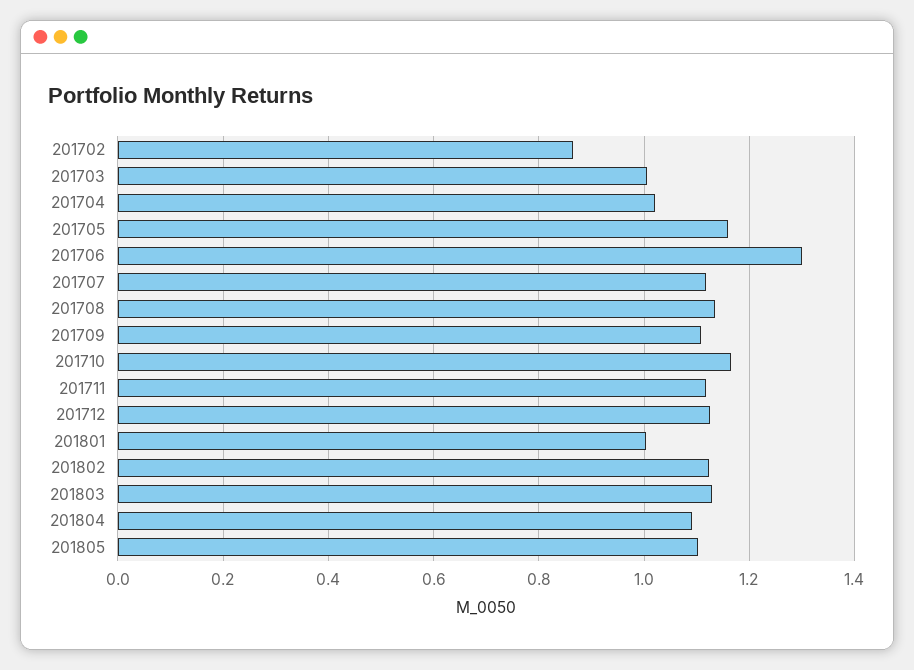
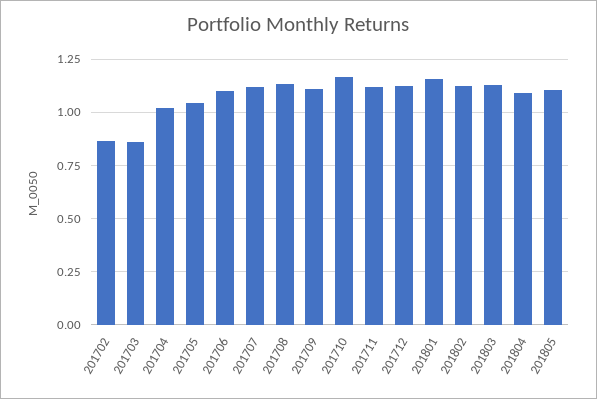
201703: 1 -> 0.85
201705: 1.16 -> 1.05
201706: 1.3 -> 1.1
201801: 1 -> 1.15

